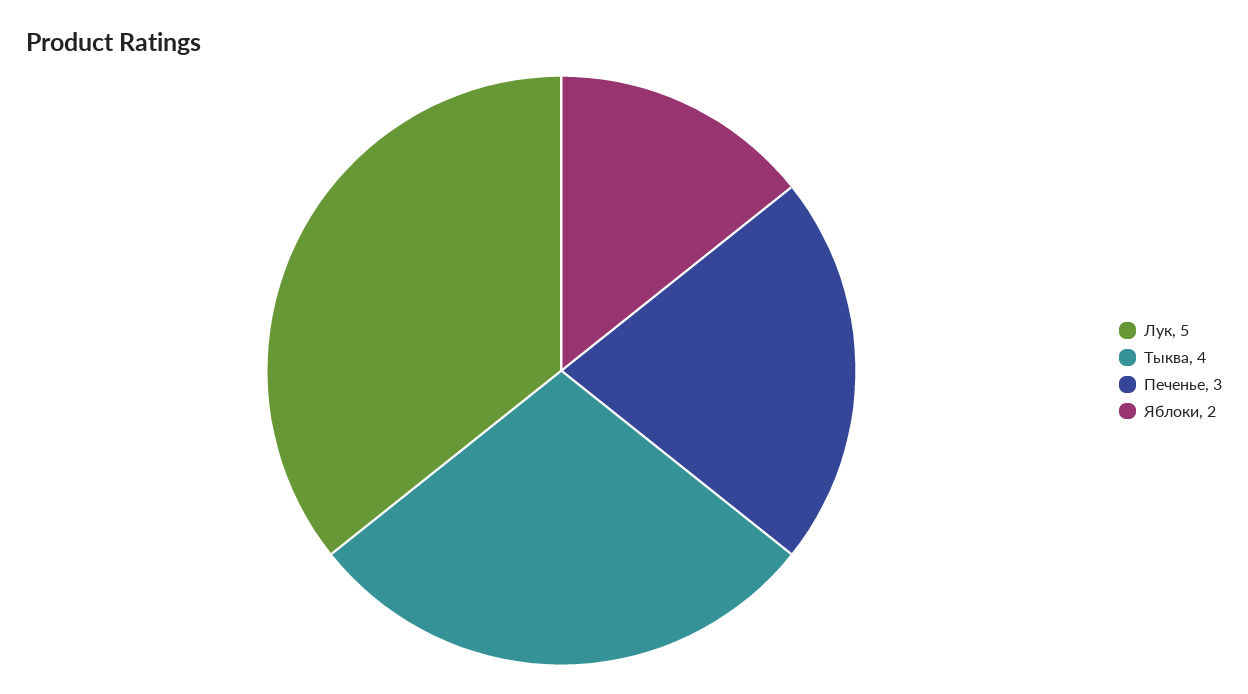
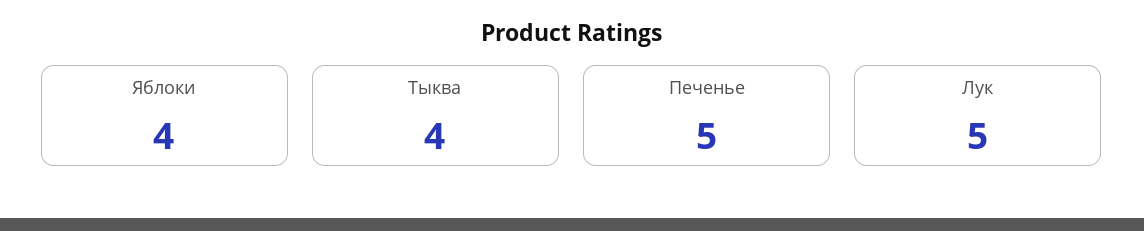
Печенье: 3 -> 5
Яблоки: 2 -> 4

